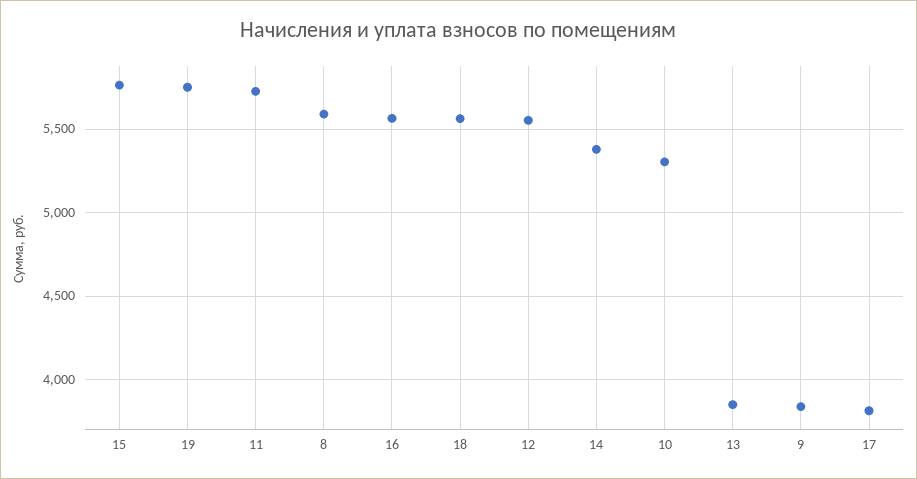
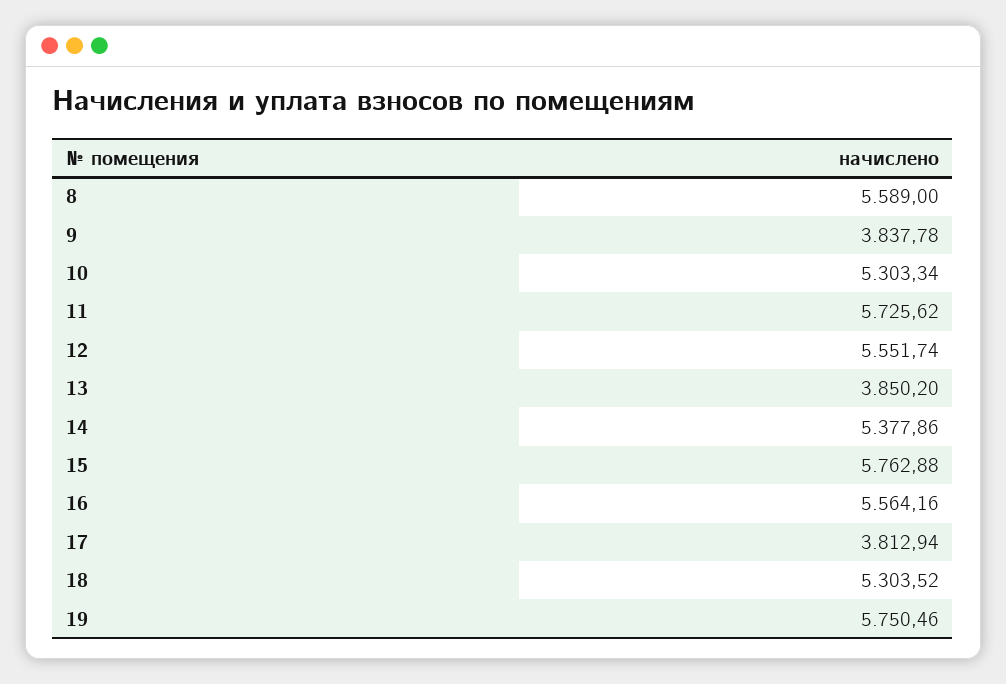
18: 5550 -> 5303.52

